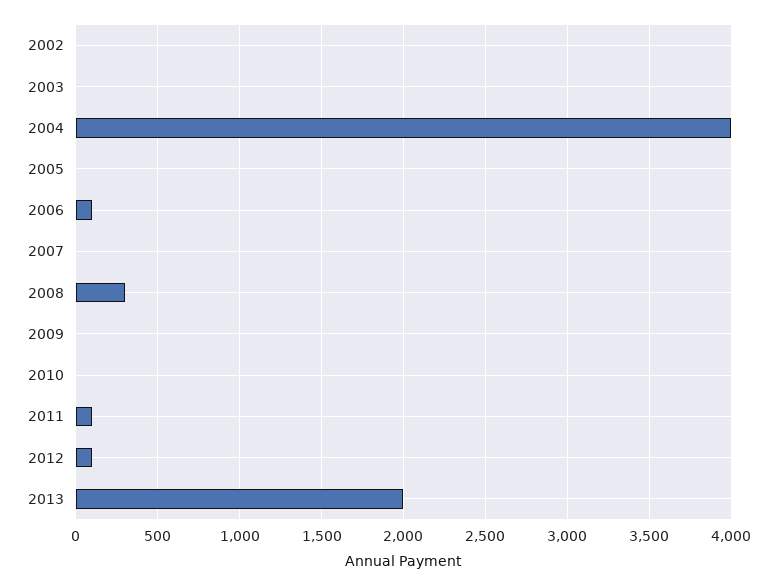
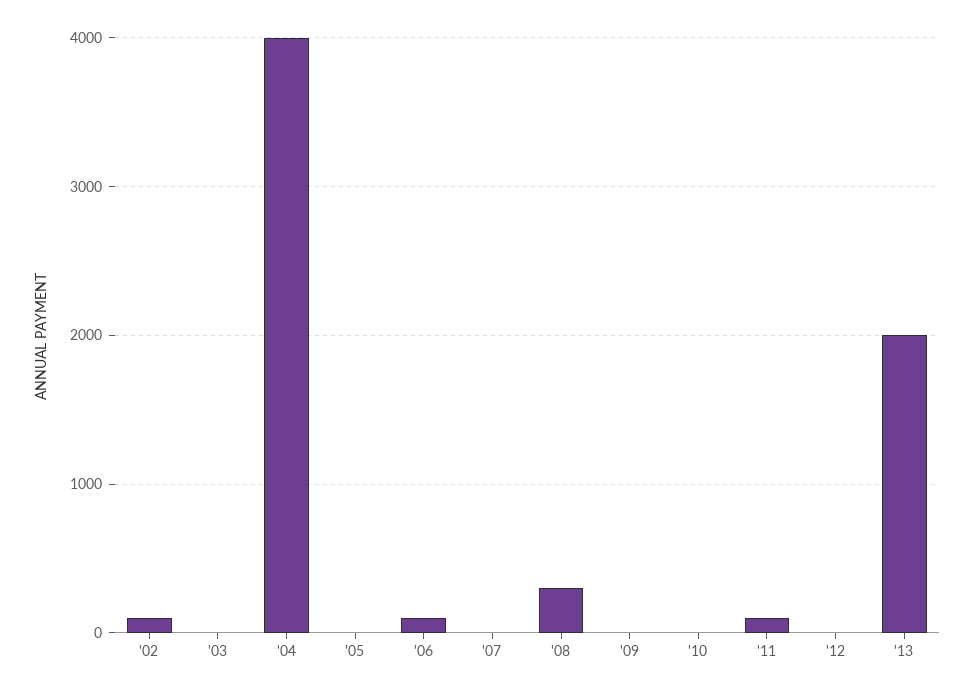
2002: 0 -> 100
2012: 100 -> 0

